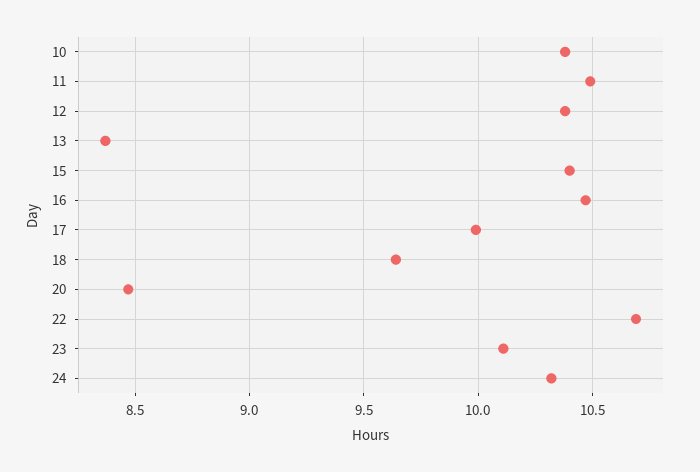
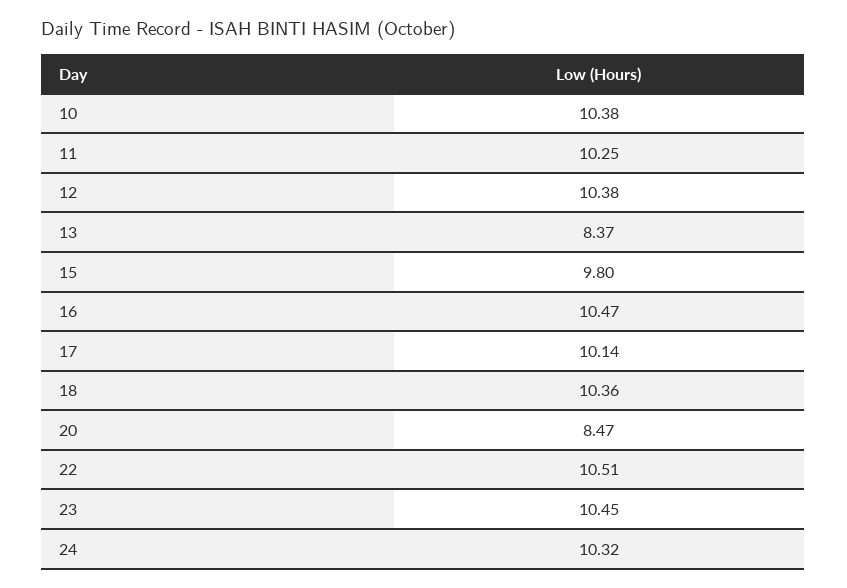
11: 10.5 -> 10.25
15: 10.4 -> 9.8
17: 10 -> 10.14
18: 9.65 -> 10.36
22: 10.7 -> 10.51
23: 10.1 -> 10.45

